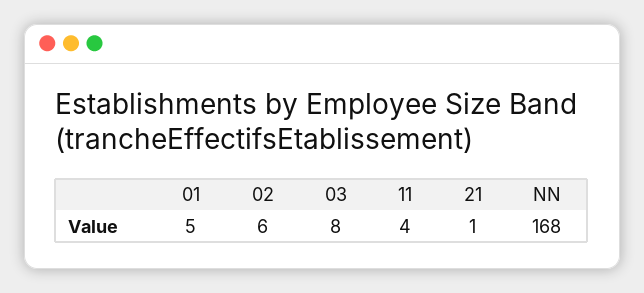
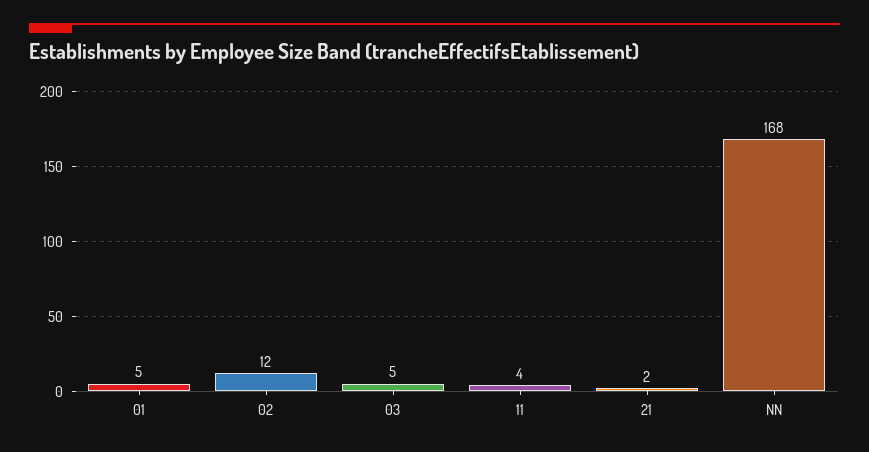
02: 6 -> 12
03: 8 -> 5
21: 1 -> 2

